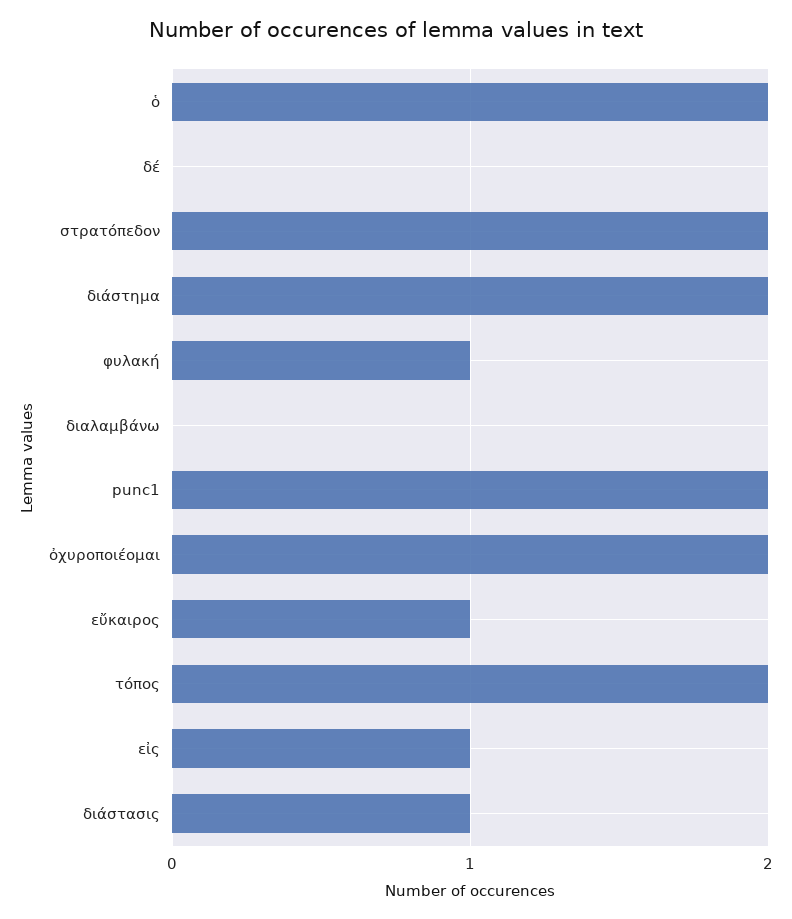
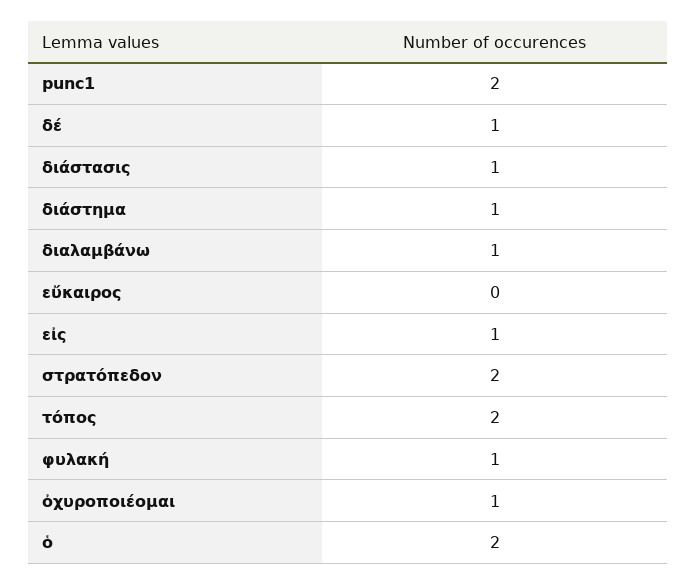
δέ: 0 -> 1
διάστημα: 2 -> 1
διαλαμβάνω: 0 -> 1
ὀχυροποιέομαι: 2 -> 1
εὔκαιρος: 1 -> 0

